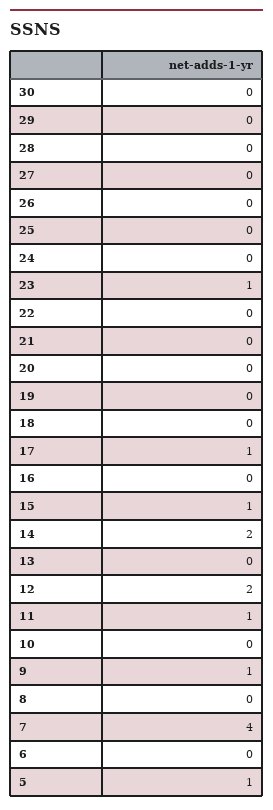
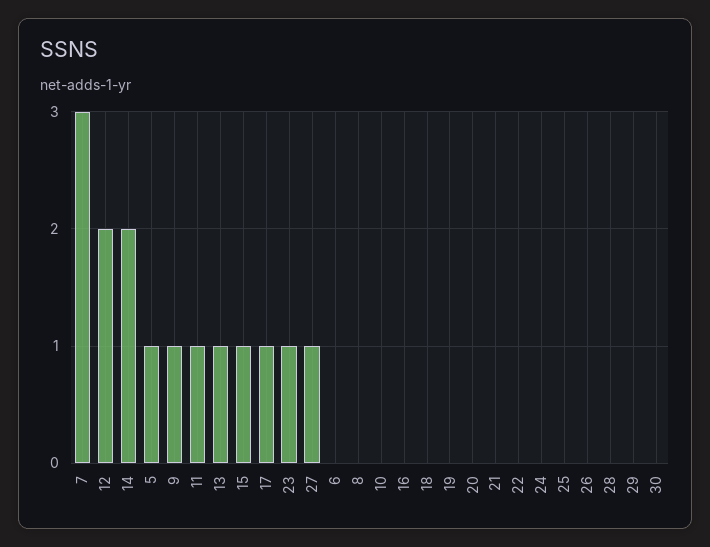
27: 0 -> 1
13: 0 -> 1
7: 4 -> 3

